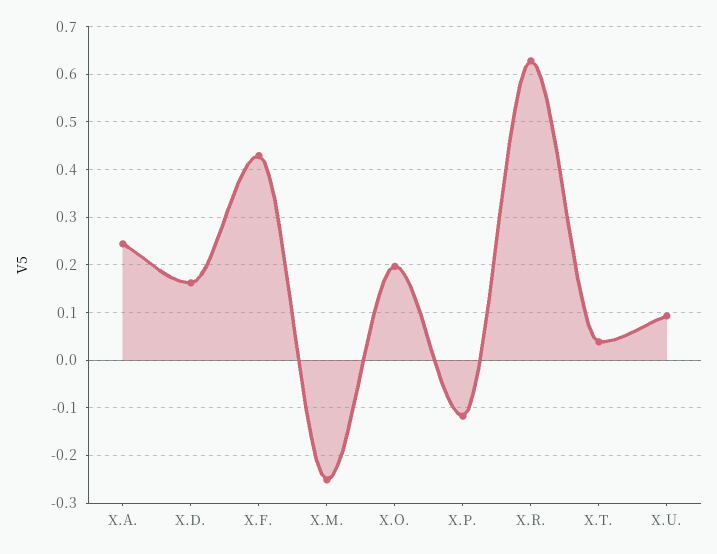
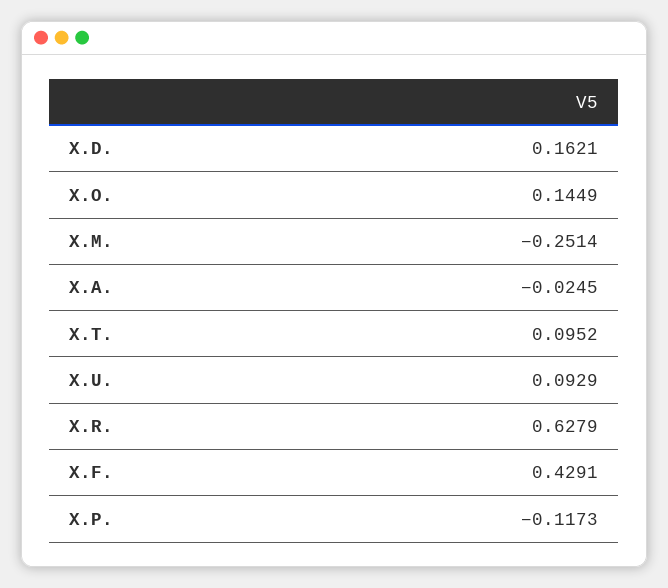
X.A.: 0.24 -> -0.0245
X.O.: 0.2 -> 0.1449
X.T.: 0.04 -> 0.0952

